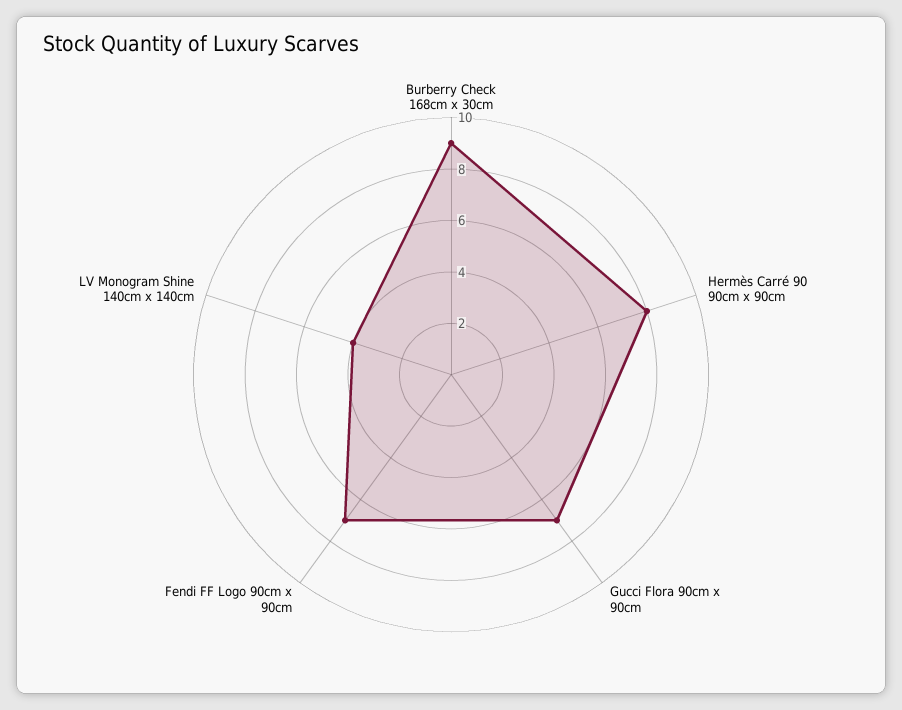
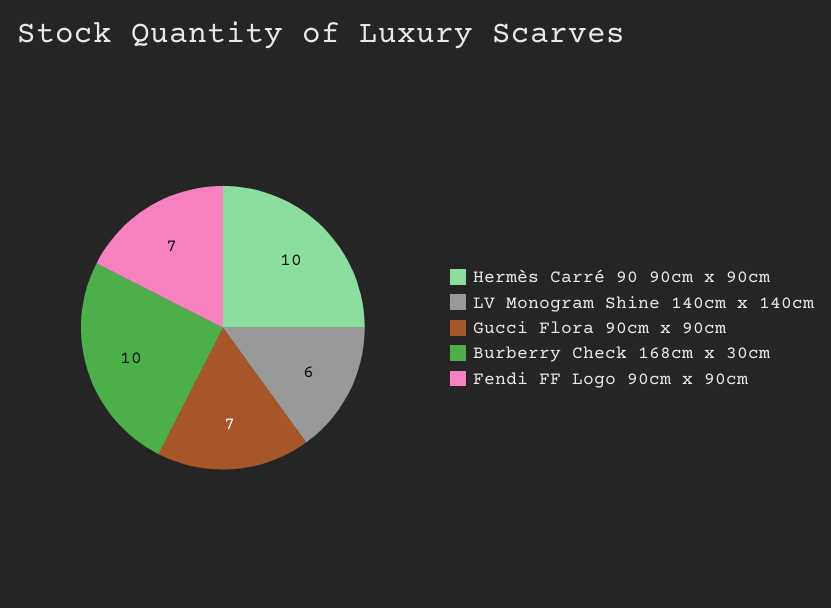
Burberry Check 168cm x 30cm: 9 -> 10
Hermès Carré 90 90cm x 90cm: 8 -> 10
LV Monogram Shine 140cm x 140cm: 4 -> 6

